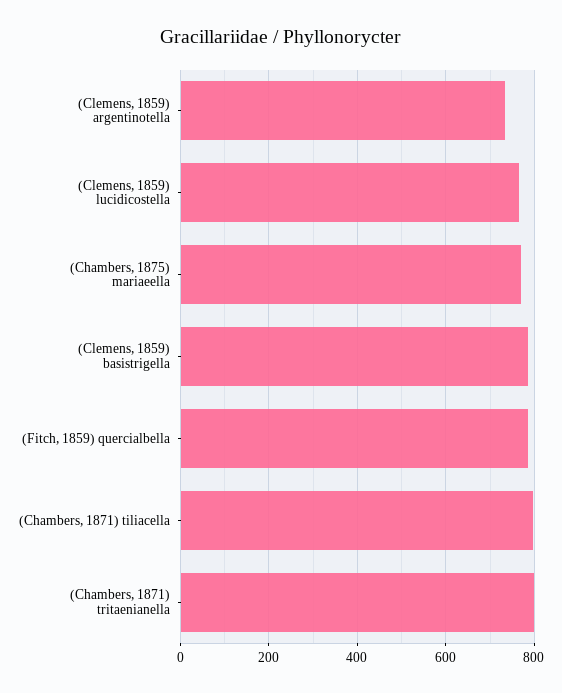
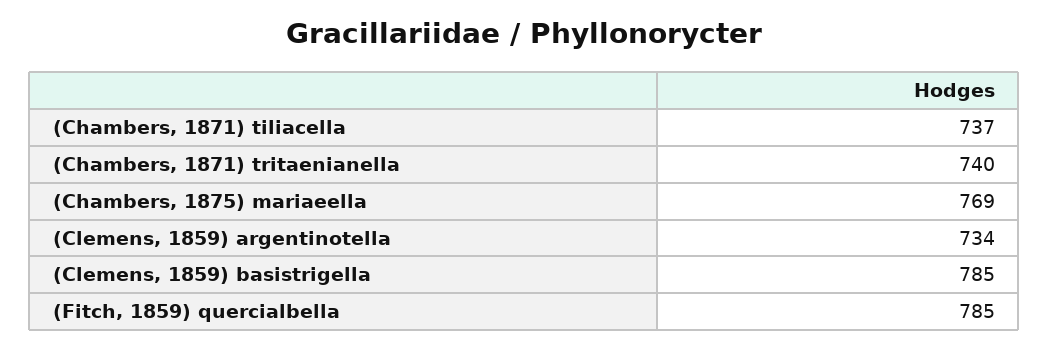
(Clemens, 1859) lucidicostella: 760 -> none
(Chambers, 1871) tiliacella: 800 -> 737
(Chambers, 1871) tritaenianella: 800 -> 740

